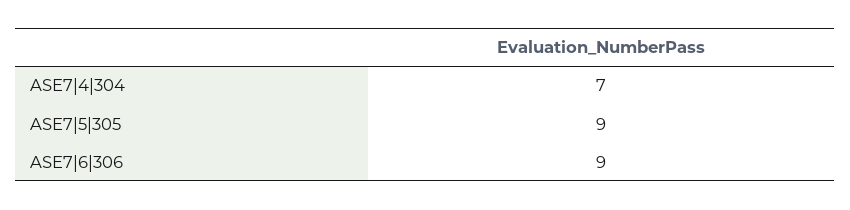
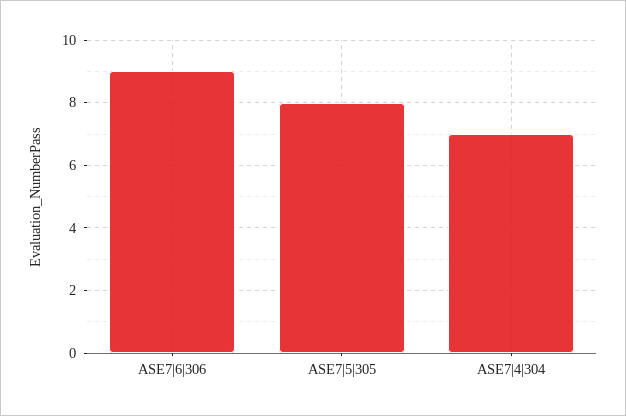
ASE7|5|305: 9 -> 8

